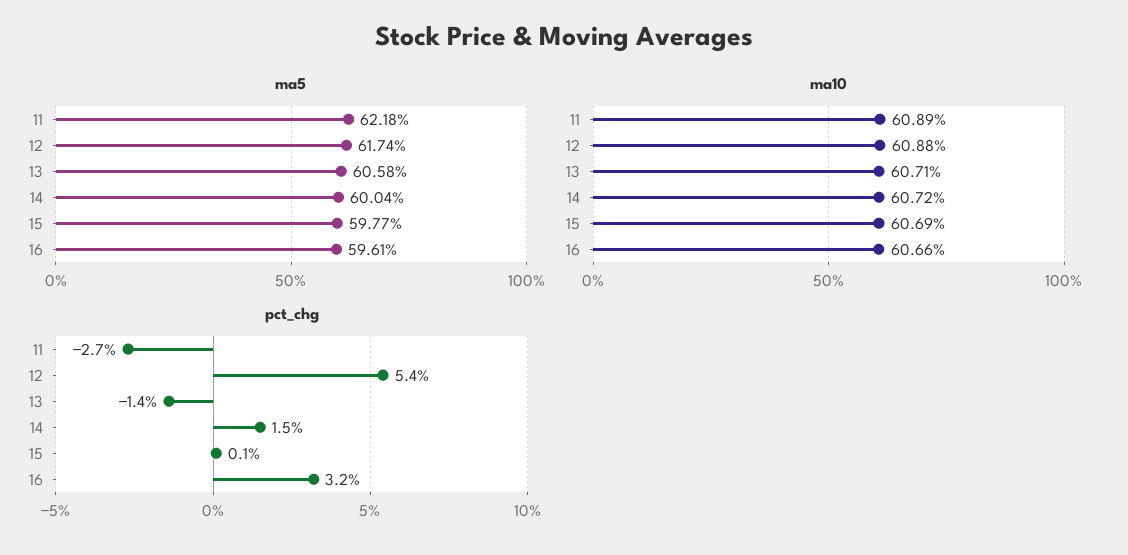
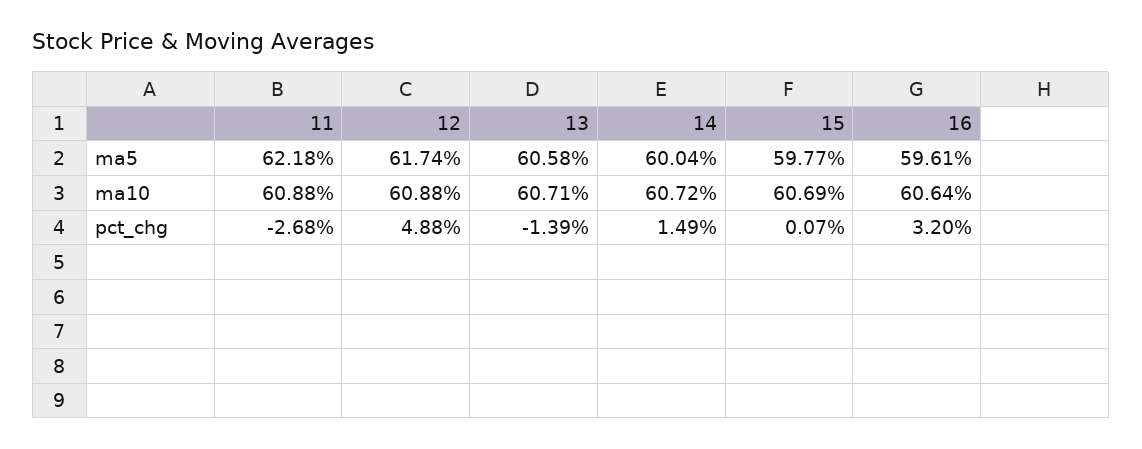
ma10, 11: 60.89 -> 60.88
ma10, 16: 60.66 -> 60.64
pct_chg, 12: 5.4 -> 4.88

